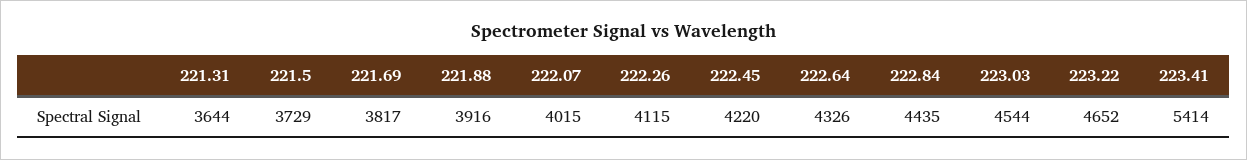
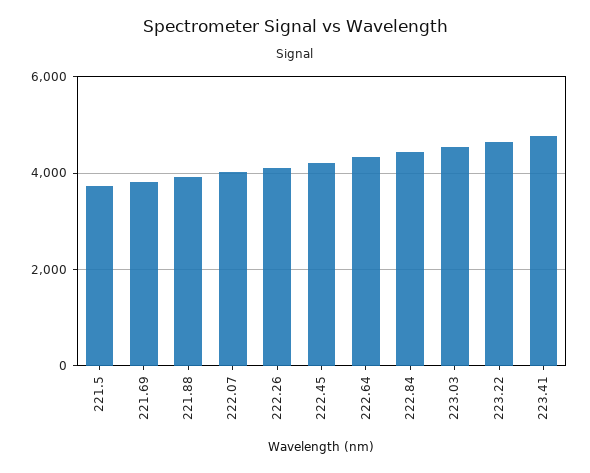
221.31: 3644 -> none
223.41: 5414 -> 4800

